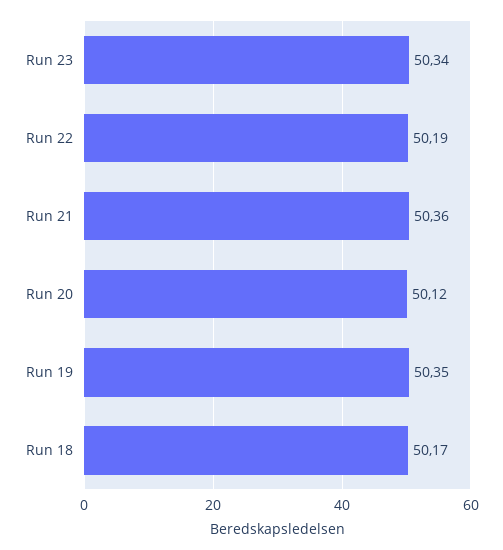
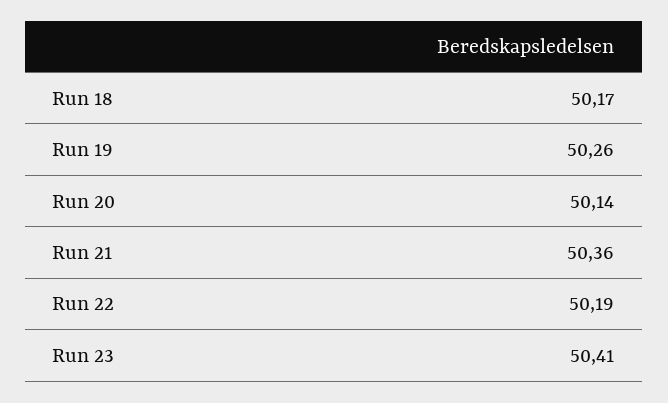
Run 23: 50.34 -> 50.41
Run 20: 50.12 -> 50.14
Run 19: 50.35 -> 50.26

